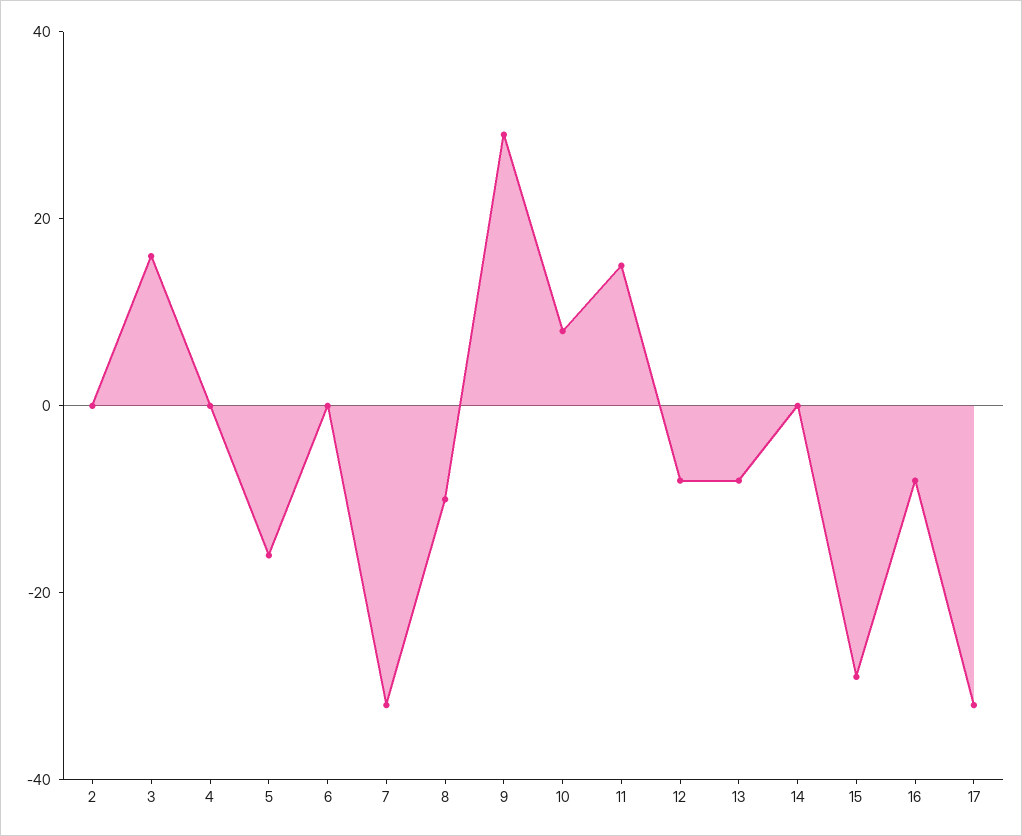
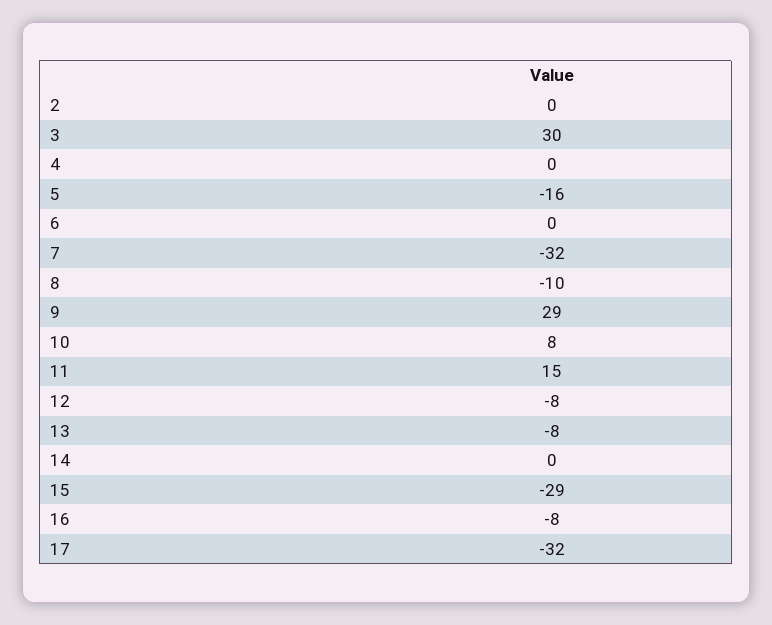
3: 15 -> 30

